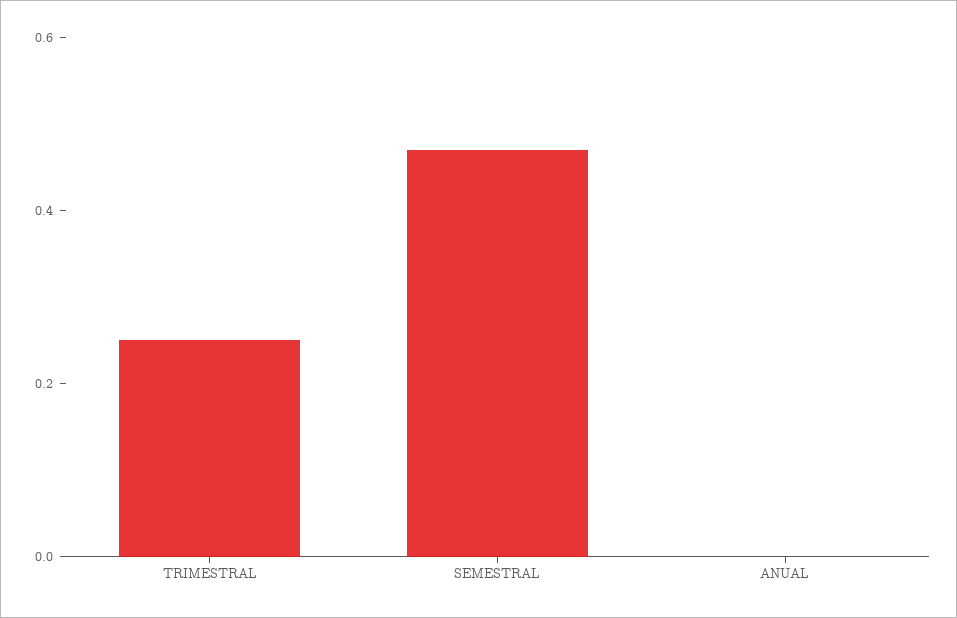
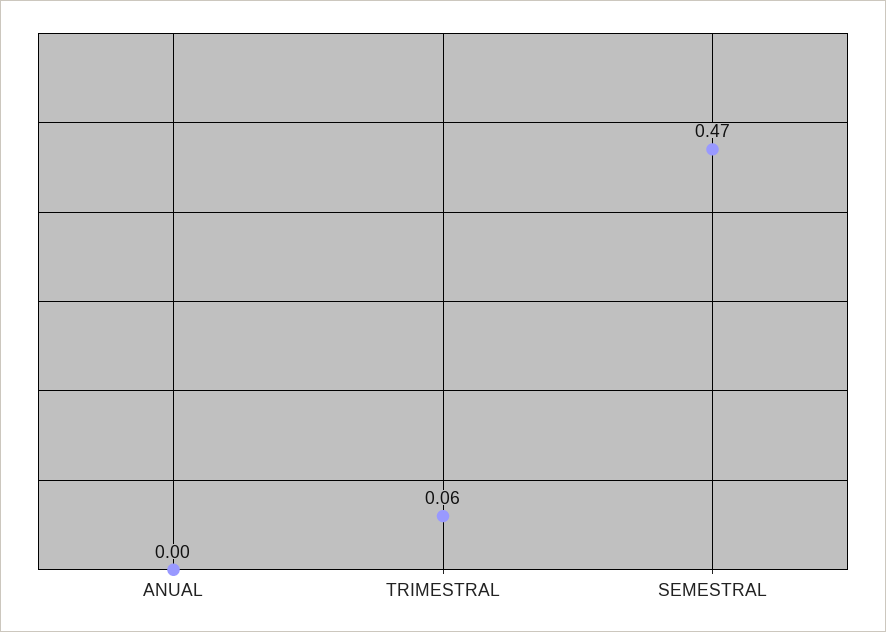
TRIMESTRAL: 0.25 -> 0.06

